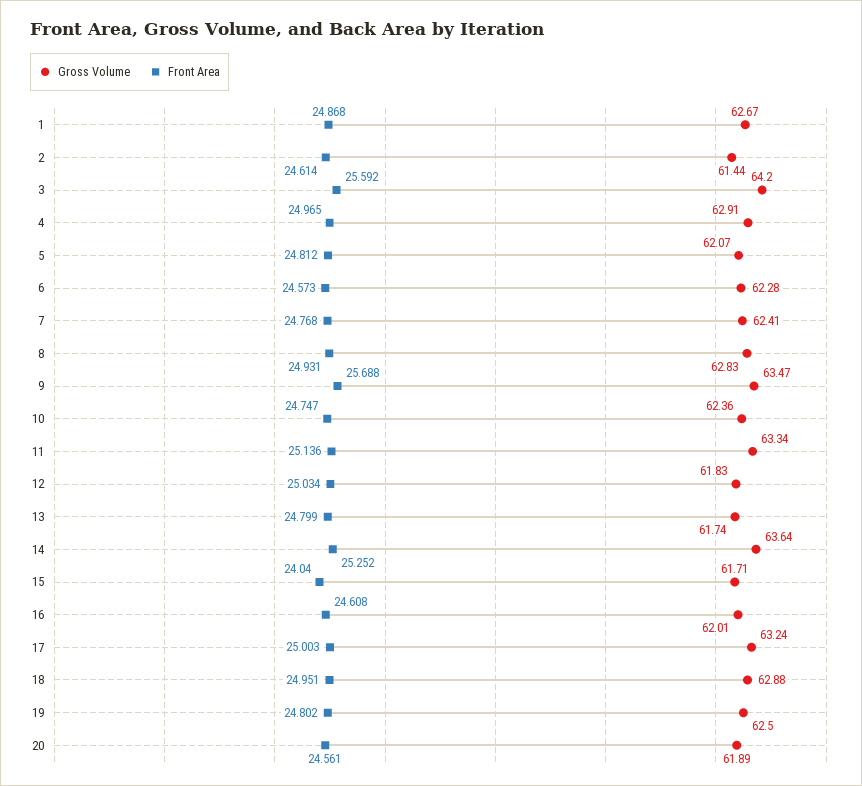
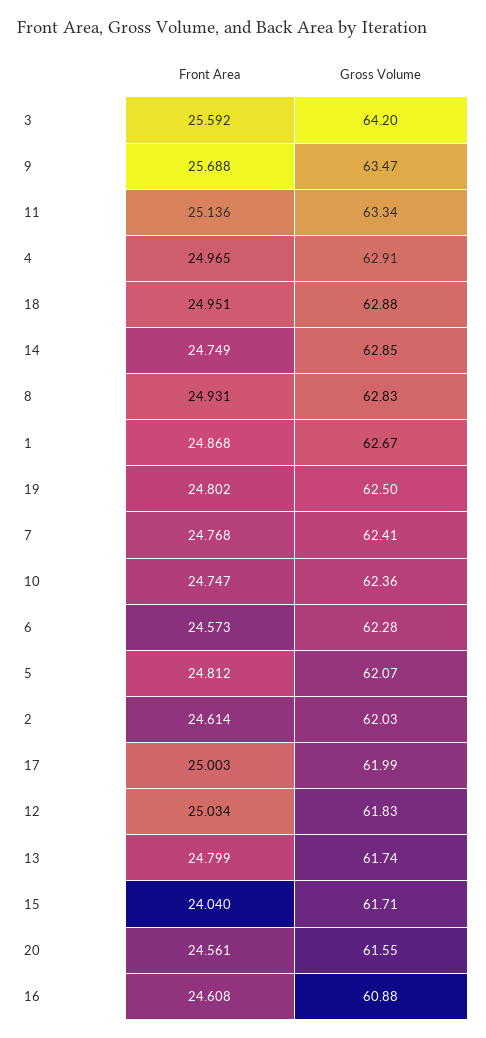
Gross Volume, 2: 61.44 -> 62.03
Gross Volume, 14: 63.64 -> 62.85
Front Area, 14: 25.252 -> 24.749
Gross Volume, 16: 62.01 -> 60.88
Gross Volume, 17: 63.24 -> 61.99
Gross Volume, 20: 61.89 -> 61.55

